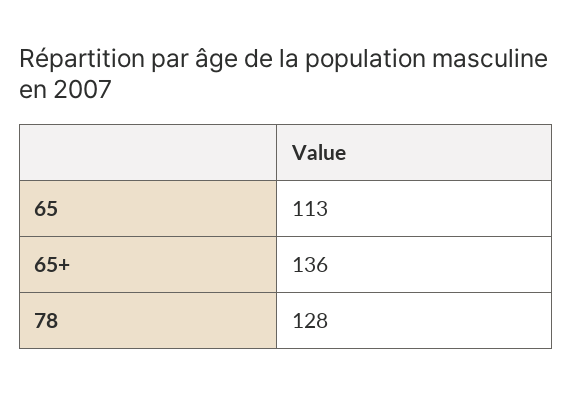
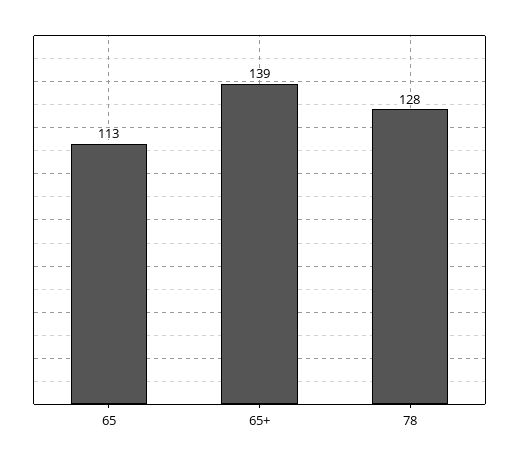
65+: 136 -> 139

